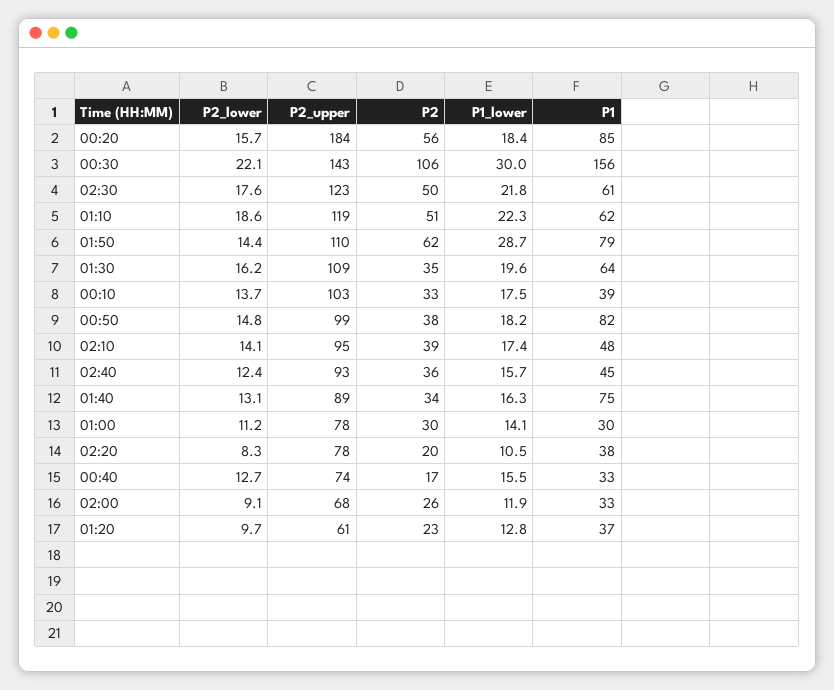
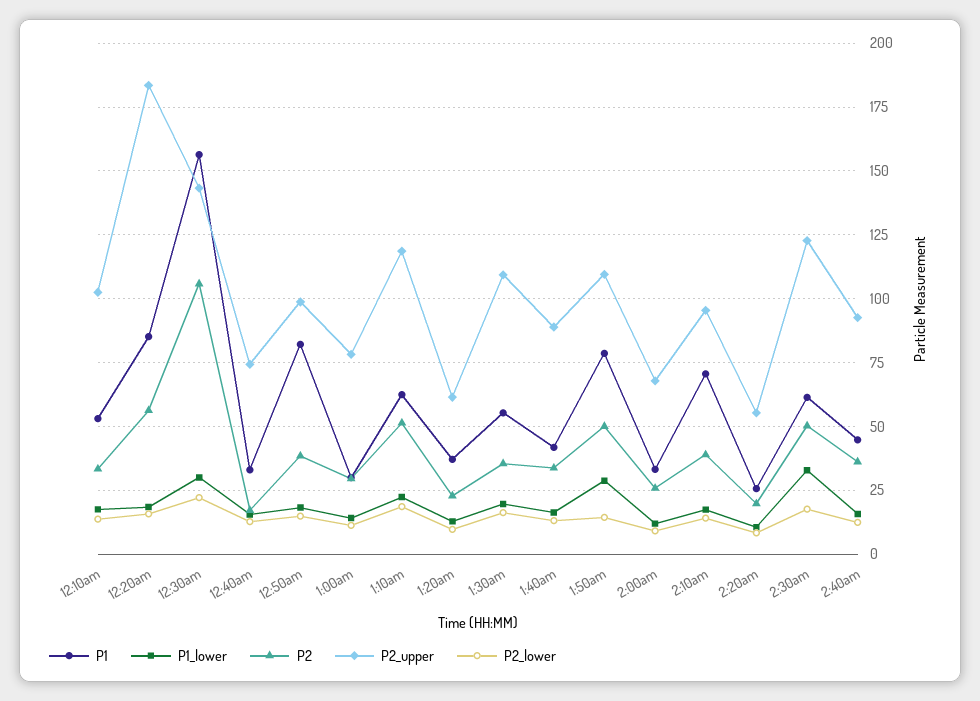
P1_lower, 02:30: 21.8 -> 32.5
P2, 01:50: 62 -> 50
P1, 01:30: 64 -> 55
P1, 00:10: 39 -> 52.5
P1, 02:10: 48 -> 70
P1, 01:40: 75 -> 42.5
P2_upper, 02:20: 78 -> 55
P1, 02:20: 38 -> 25

